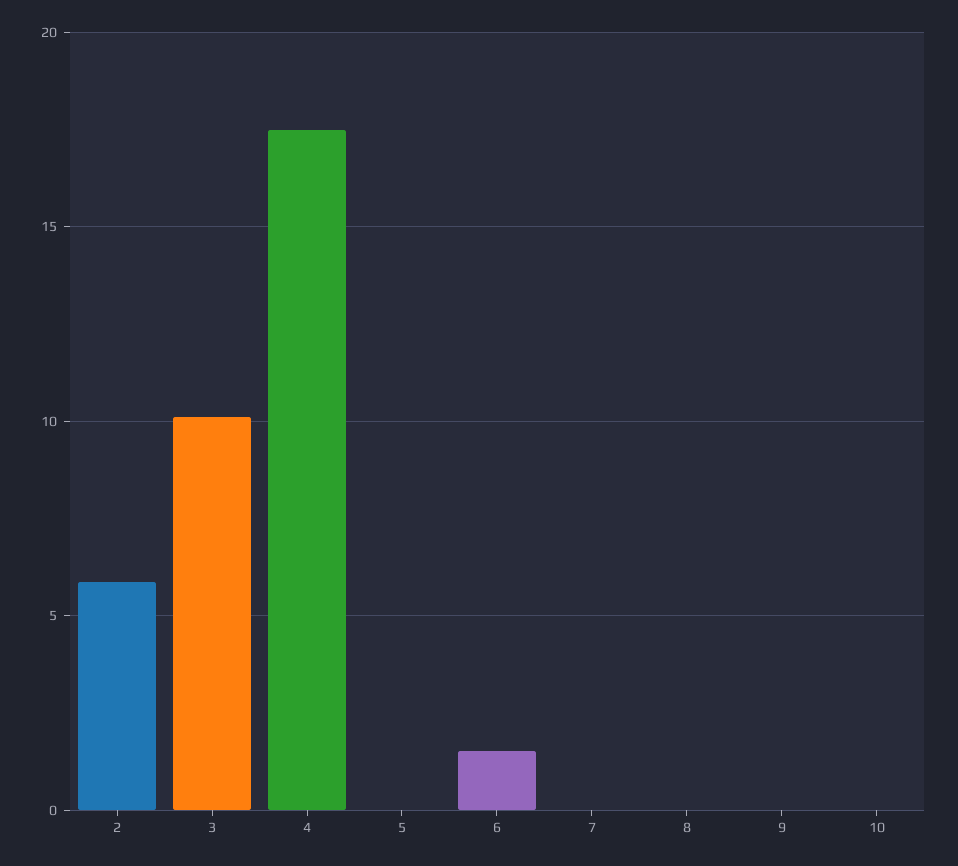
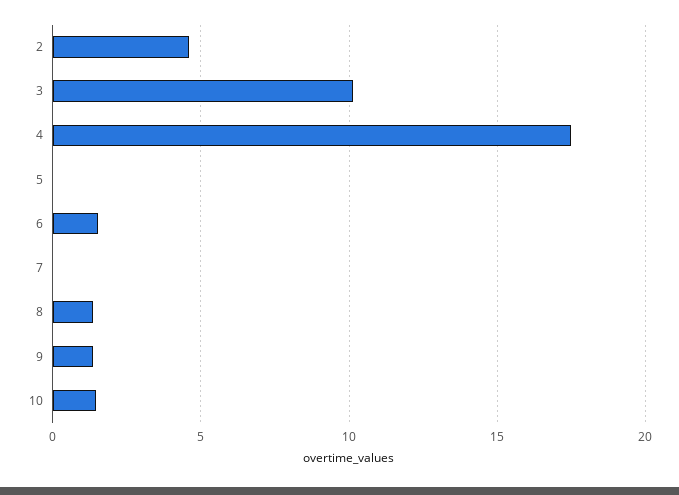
2: 6 -> 4.5
8: 0 -> 1.5
9: 0 -> 1.5
10: 0 -> 1.5

